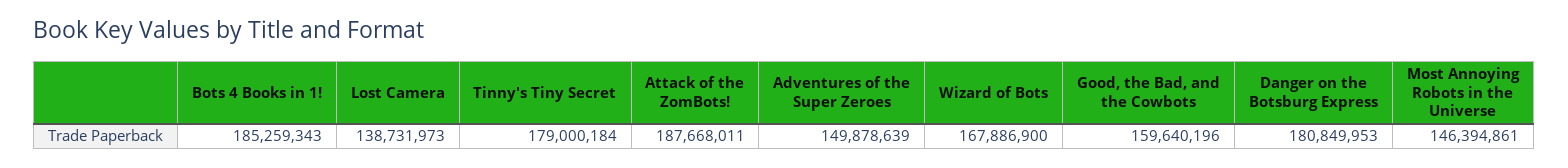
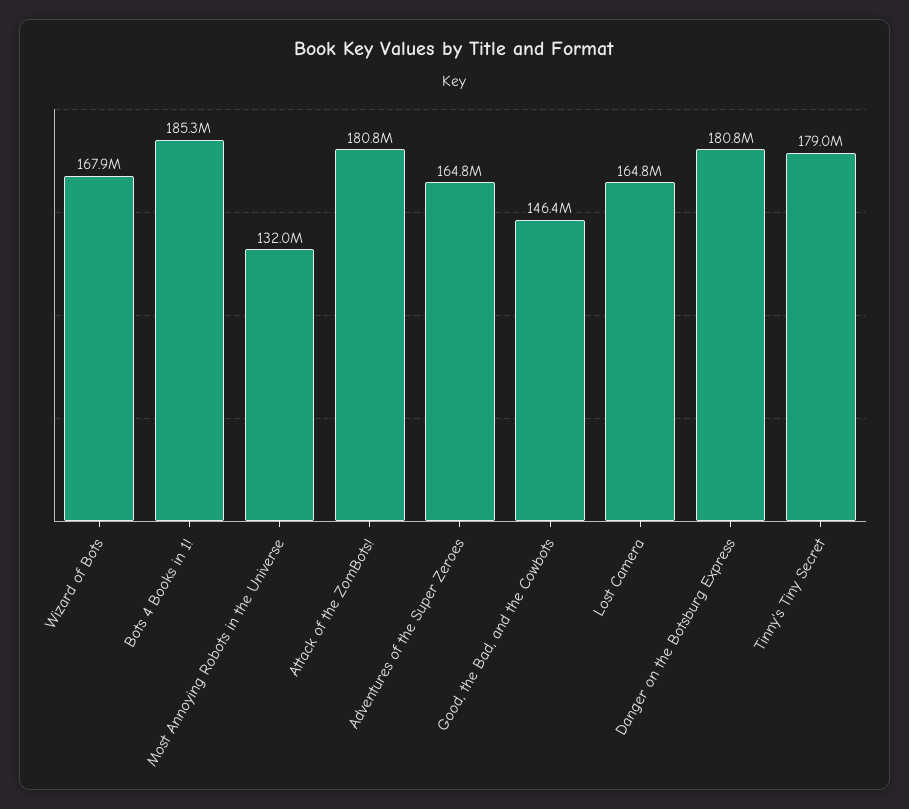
Lost Camera: 138731973 -> 164800000
Attack of the ZomBots!: 187668011 -> 180800000
Adventures of the Super Zeroes: 149878639 -> 164800000
Good, the Bad, and the Cowbots: 159640196 -> 146400000
Most Annoying Robots in the Universe: 146394861 -> 132000000

